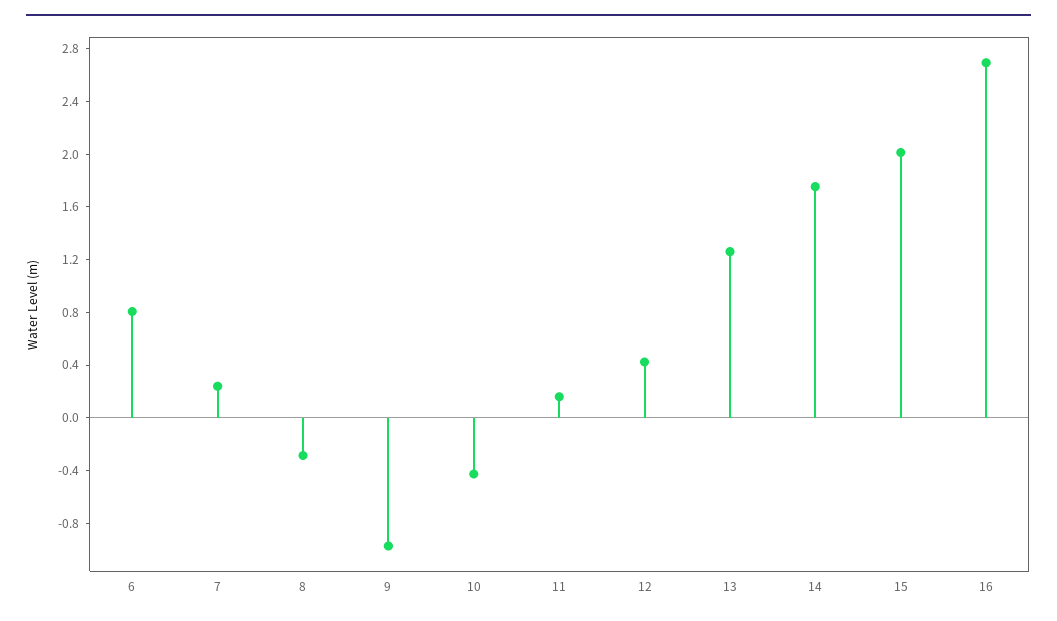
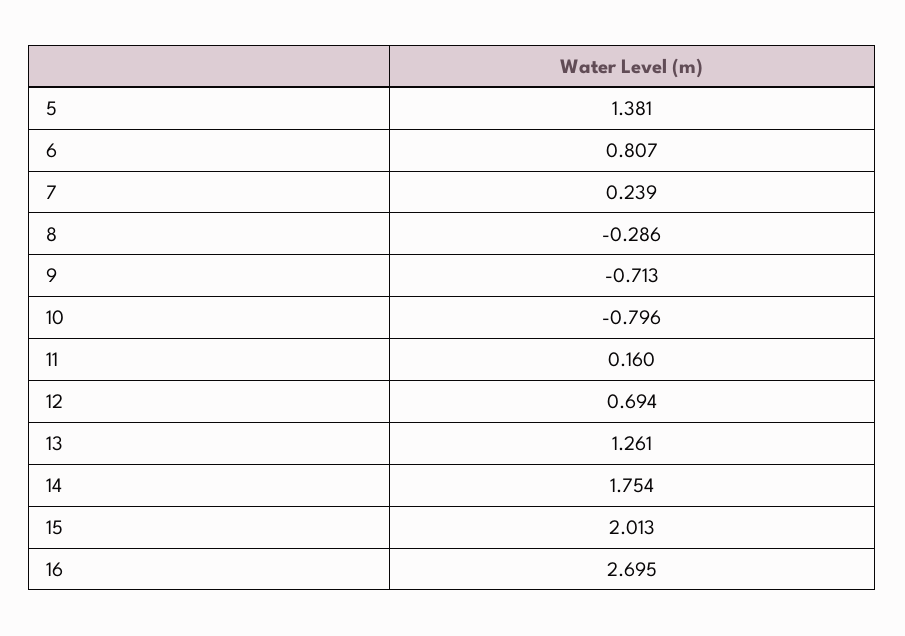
9: -1 -> -0.713
10: -0.4 -> -0.796
12: 0.4 -> 0.694
5: none -> 1.381

